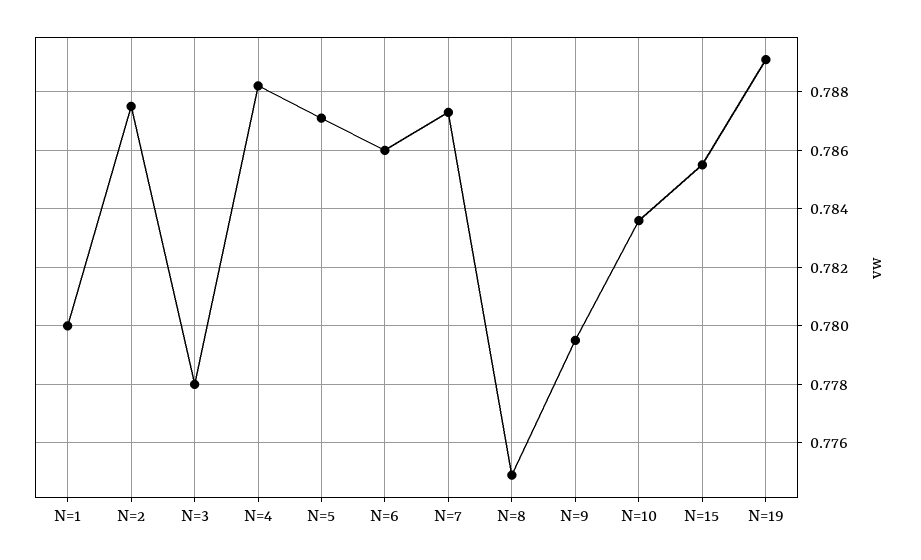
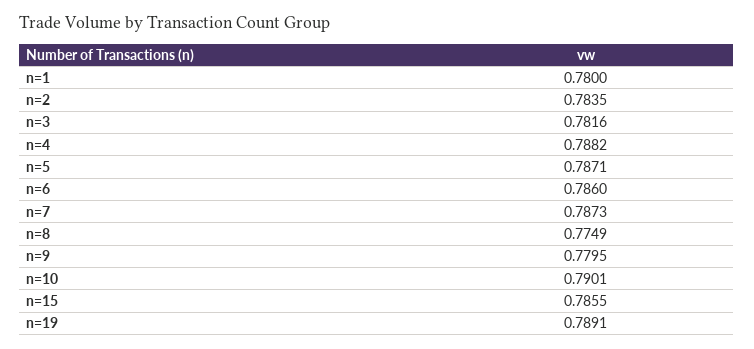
N=2: 0.7875 -> 0.7835
N=3: 0.778 -> 0.7816
N=10: 0.7835 -> 0.7901

